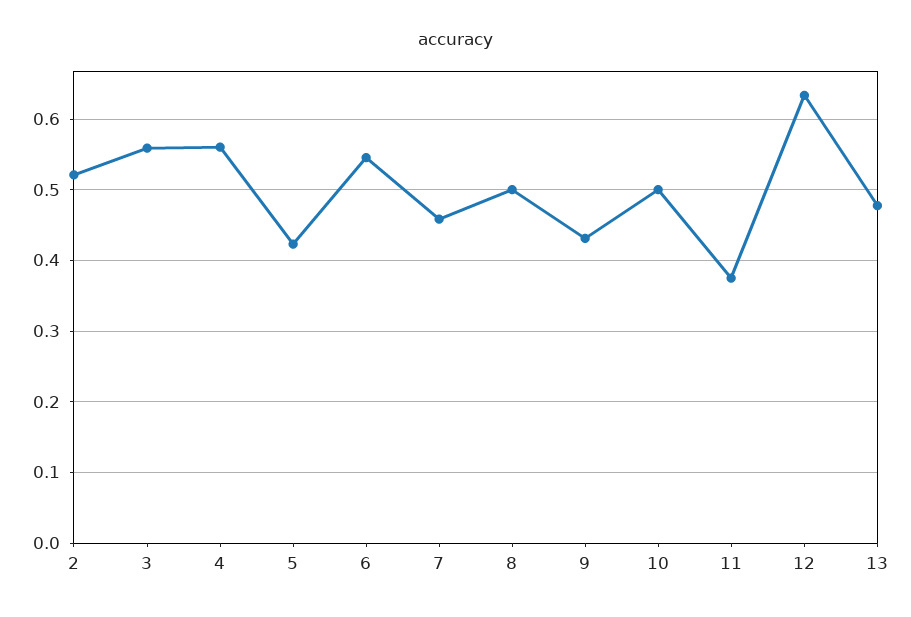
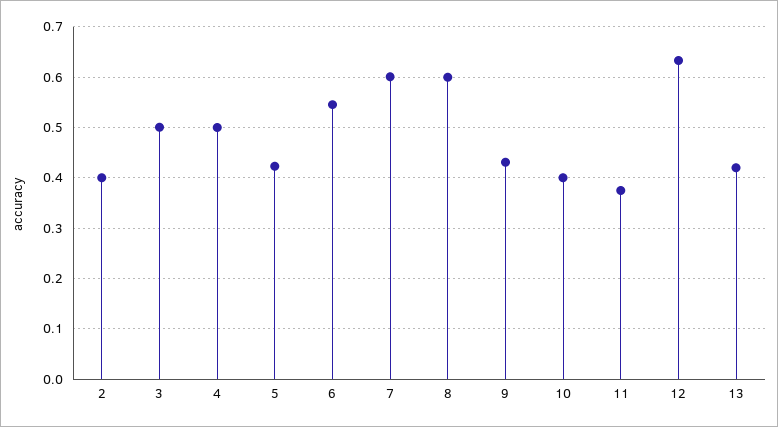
2: 0.52 -> 0.4
3: 0.56 -> 0.5
4: 0.56 -> 0.5
7: 0.46 -> 0.6
8: 0.5 -> 0.6
10: 0.5 -> 0.4
13: 0.48 -> 0.42

